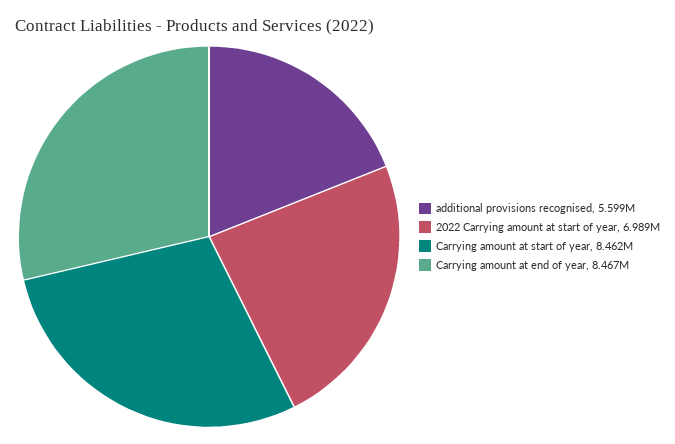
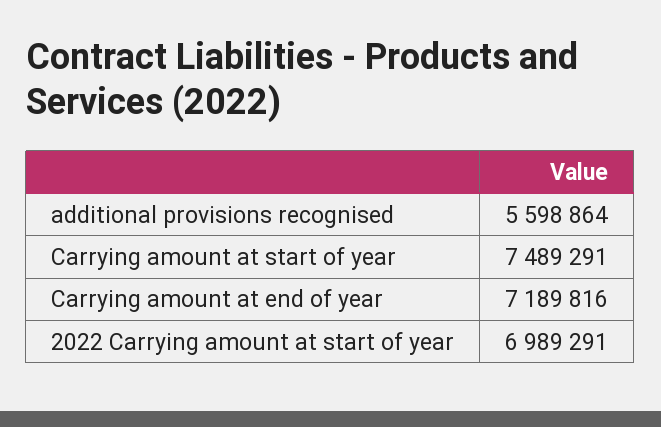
Carrying amount at start of year: 8462000 -> 7489291
Carrying amount at end of year: 8467000 -> 7189816

